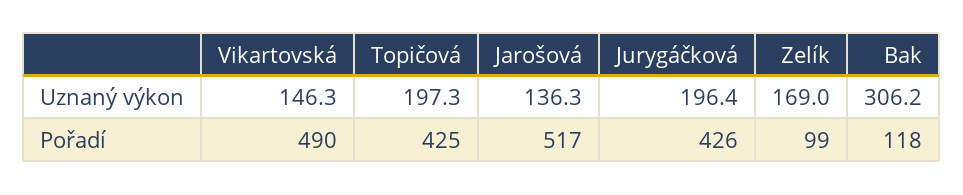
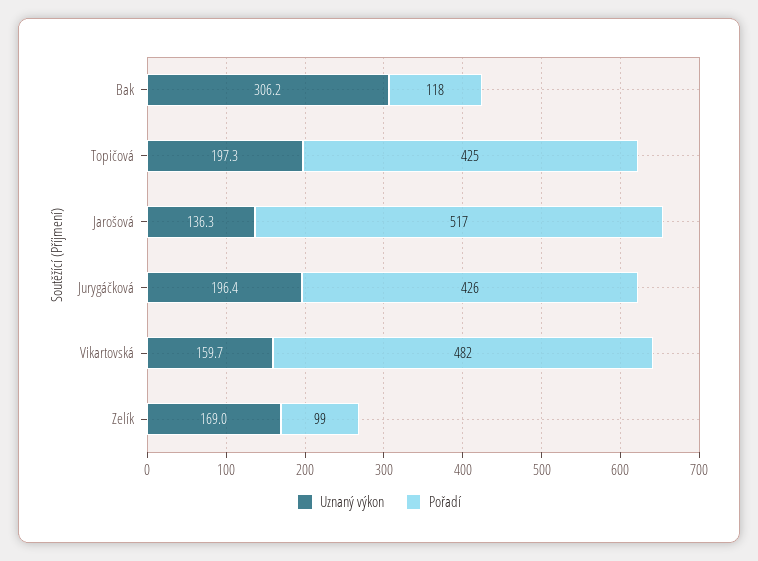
Uznaný výkon, Vikartovská: 146.3 -> 159.7
Pořadí, Vikartovská: 490 -> 482

